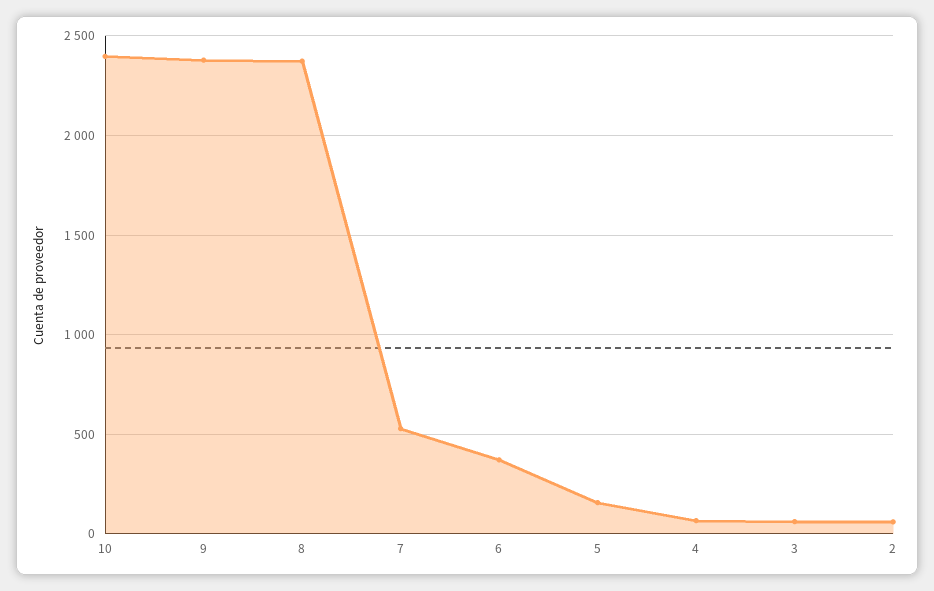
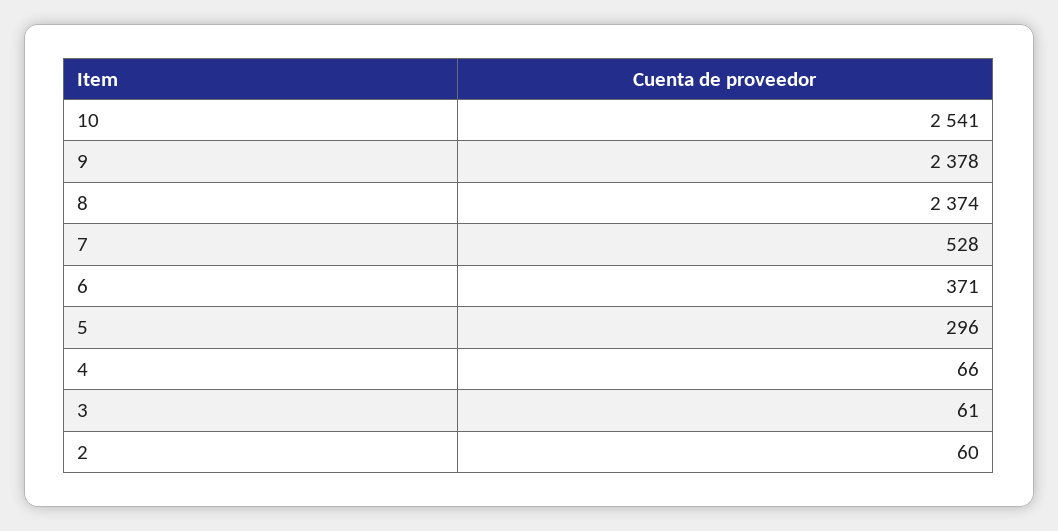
10: 2400 -> 2541
5: 150 -> 296

